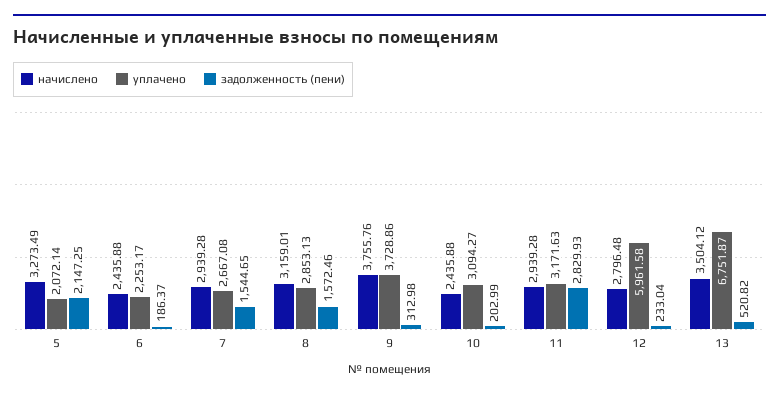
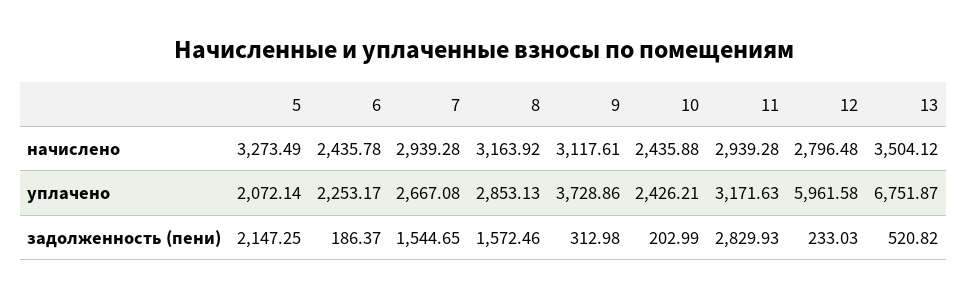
начислено, 6: 2435.88 -> 2435.78
начислено, 8: 3159.01 -> 3163.92
начислено, 9: 3755.76 -> 3117.61
уплачено, 10: 3094.27 -> 2426.21
задолженность (пени), 12: 233.04 -> 233.03

